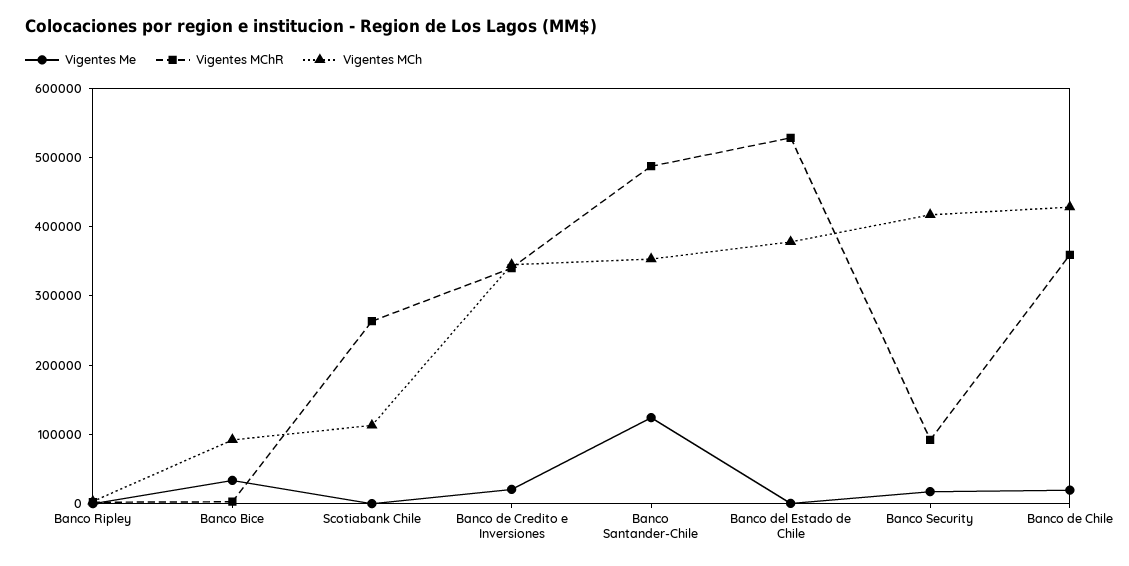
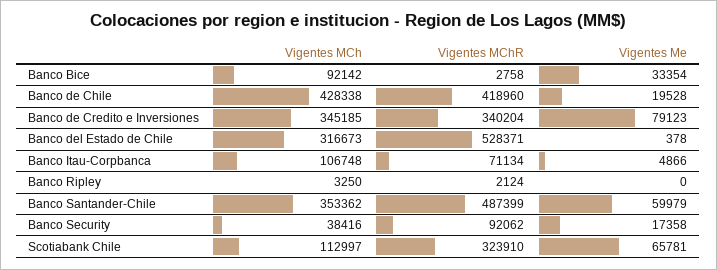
Vigentes Me, Scotiabank Chile: 0 -> 65781
Vigentes MChR, Scotiabank Chile: 260000 -> 323910
Vigentes Me, Banco de Credito e Inversiones: 20000 -> 79123
Vigentes Me, Banco Santander-Chile: 120000 -> 59979
Vigentes MCh, Banco del Estado de Chile: 380000 -> 316673
Vigentes MCh, Banco Security: 420000 -> 38416
Vigentes MChR, Banco de Chile: 360000 -> 418960
Vigentes MCh, Banco Itau-Corpbanca: none -> 106748
Vigentes MChR, Banco Itau-Corpbanca: none -> 71134
Vigentes Me, Banco Itau-Corpbanca: none -> 4866

